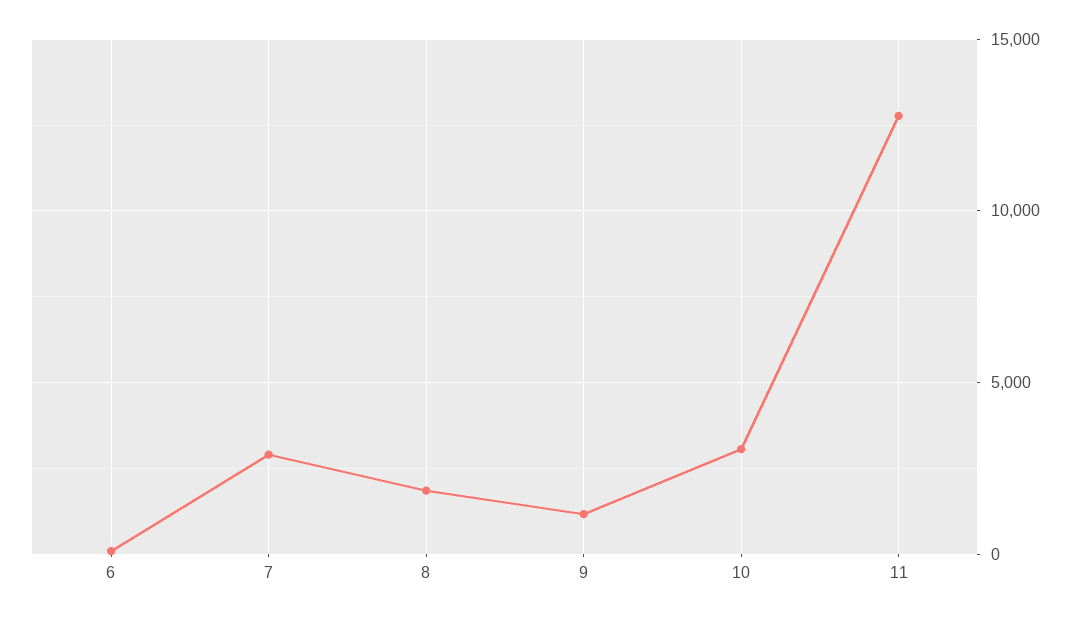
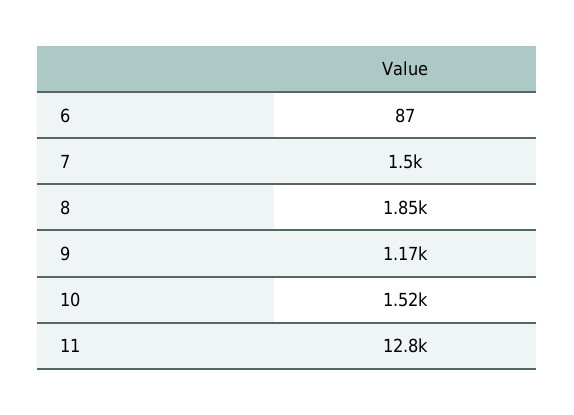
7: 3000 -> 1500
10: 3000 -> 1520

